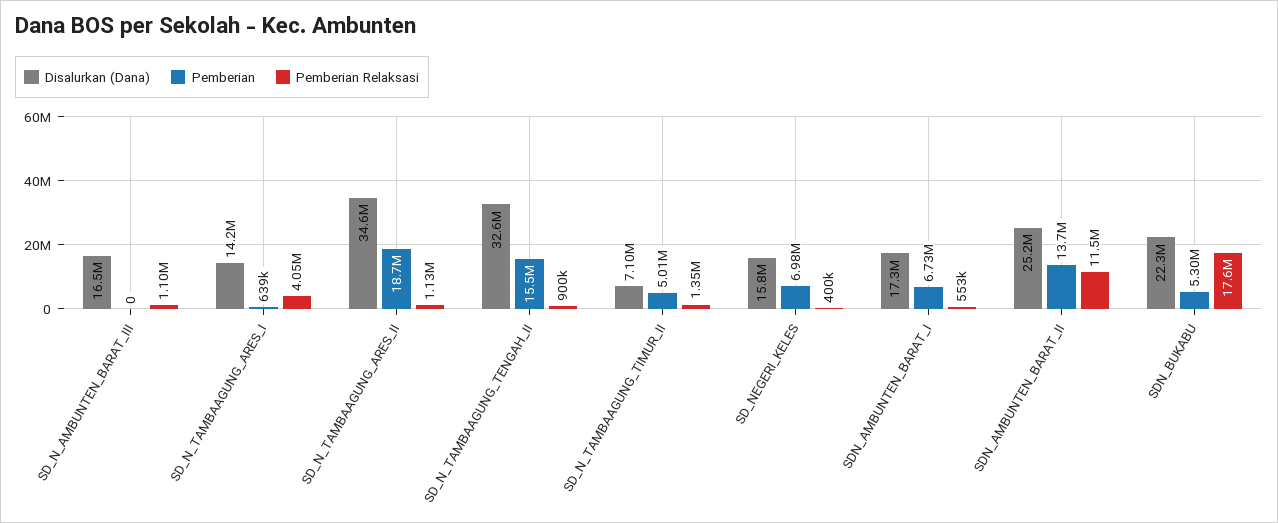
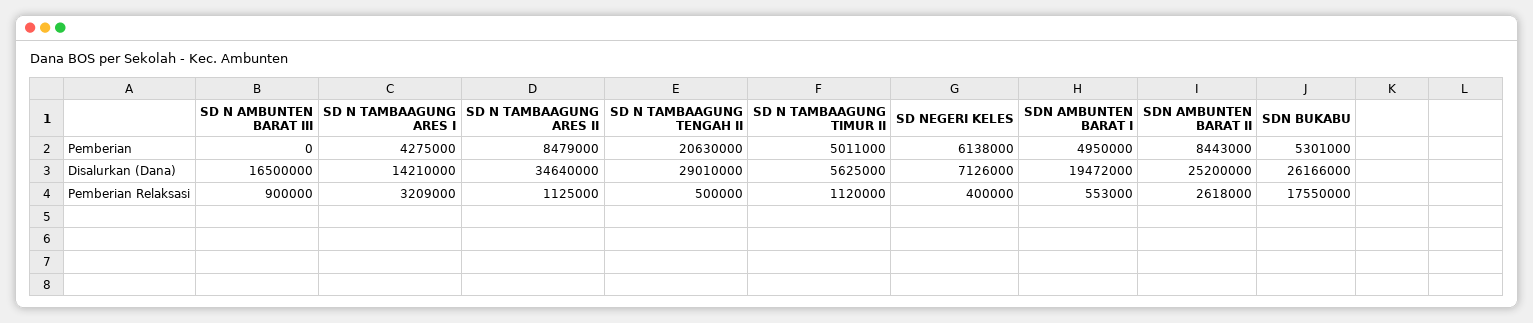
Pemberian Relaksasi, SD_N_AMBUNTEN_BARAT_III: 1100000 -> 900000
Pemberian, SD_N_TAMBAAGUNG_ARES_I: 639000 -> 4275000
Pemberian Relaksasi, SD_N_TAMBAAGUNG_ARES_I: 4050000 -> 3209000
Pemberian, SD_N_TAMBAAGUNG_ARES_II: 18700000 -> 8479000
Disalurkan (Dana), SD_N_TAMBAAGUNG_TENGAH_II: 32600000 -> 29010000
Pemberian, SD_N_TAMBAAGUNG_TENGAH_II: 15500000 -> 20630000
Pemberian Relaksasi, SD_N_TAMBAAGUNG_TENGAH_II: 900000 -> 500000
Disalurkan (Dana), SD_N_TAMBAAGUNG_TIMUR_II: 7100000 -> 5625000
Pemberian Relaksasi, SD_N_TAMBAAGUNG_TIMUR_II: 1350000 -> 1120000
Disalurkan (Dana), SD_NEGERI_KELES: 15800000 -> 7126000
Pemberian, SD_NEGERI_KELES: 6980000 -> 6138000
Disalurkan (Dana), SDN_AMBUNTEN_BARAT_I: 17300000 -> 19472000
Pemberian, SDN_AMBUNTEN_BARAT_I: 6730000 -> 4950000
Pemberian, SDN_AMBUNTEN_BARAT_II: 13700000 -> 8443000
Pemberian Relaksasi, SDN_AMBUNTEN_BARAT_II: 11500000 -> 2618000
Disalurkan (Dana), SDN_BUKABU: 22300000 -> 26166000

